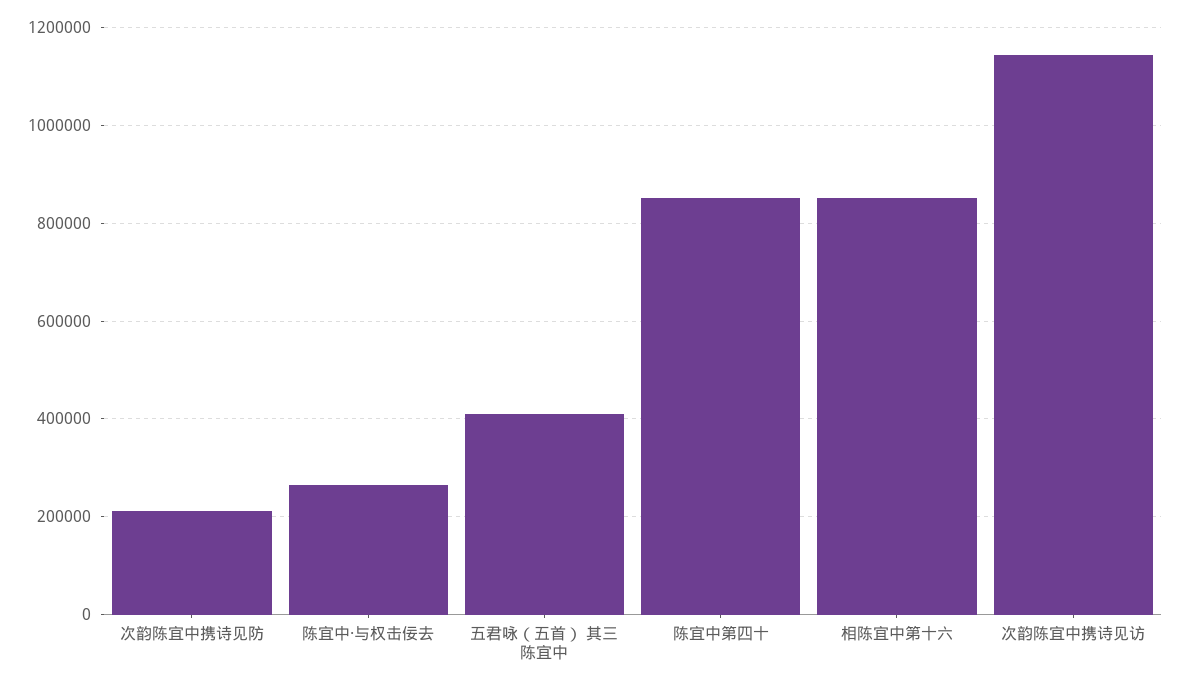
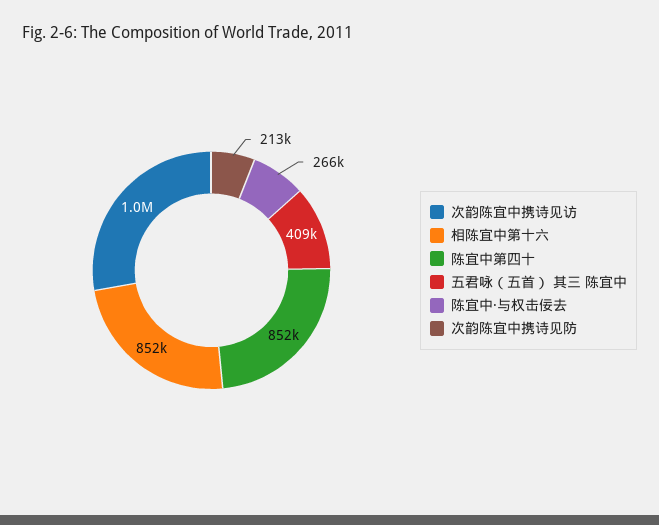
次韵陈宜中携诗见访: 1140000 -> 995000

